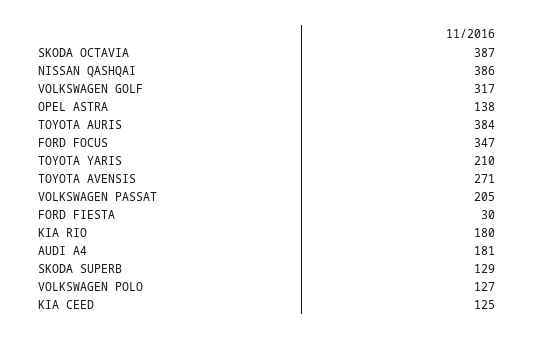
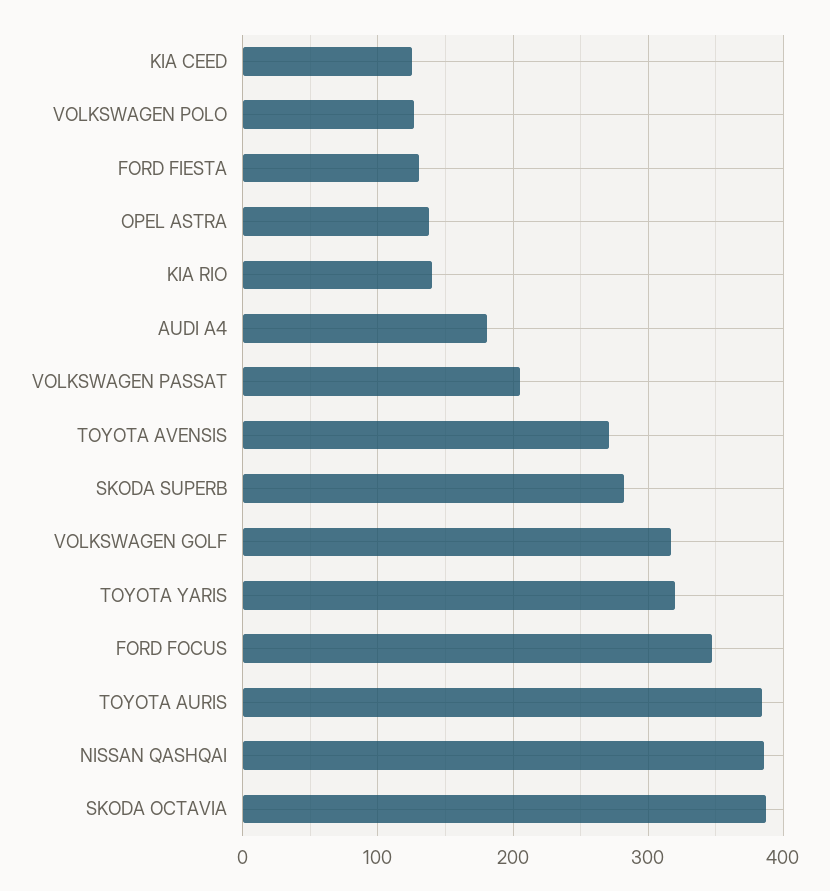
TOYOTA YARIS: 210 -> 320
FORD FIESTA: 30 -> 130
KIA RIO: 180 -> 140
SKODA SUPERB: 129 -> 280

